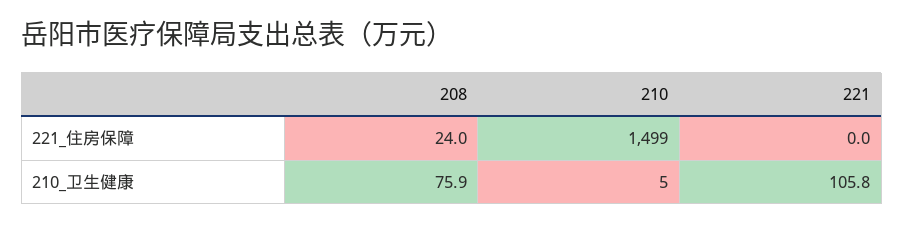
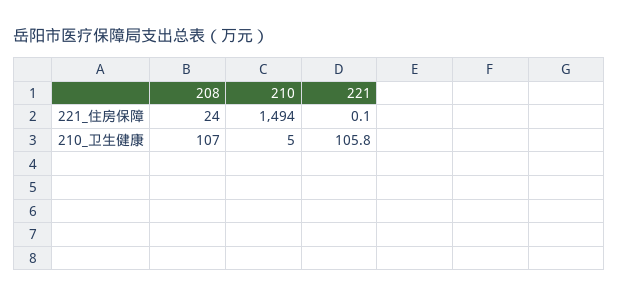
210, 221_住房保障: 1499 -> 1494
221, 221_住房保障: 0 -> 0.1
208, 210_卫生健康: 75.9 -> 107

